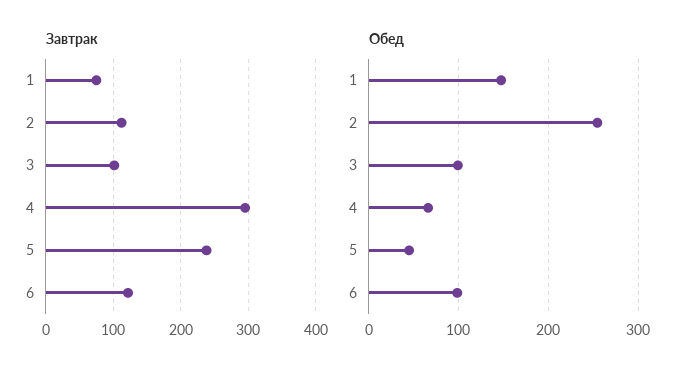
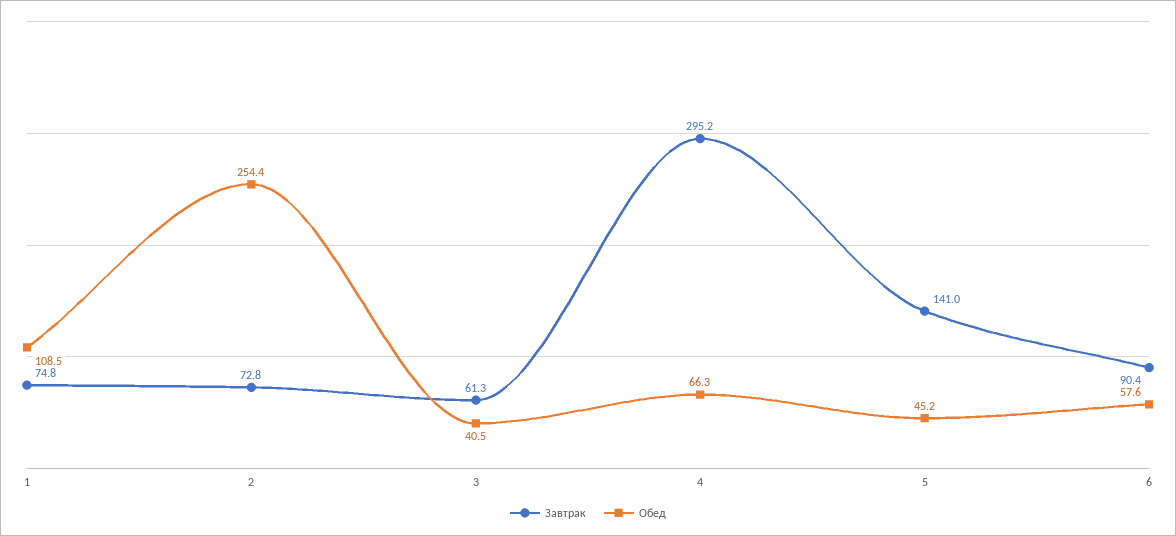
Завтрак, 2: 110 -> 72.8
Завтрак, 3: 100 -> 61.3
Завтрак, 5: 240 -> 141
Завтрак, 6: 120 -> 90.4
Обед, 1: 150 -> 108.5
Обед, 3: 100 -> 40.5
Обед, 6: 100 -> 57.6

